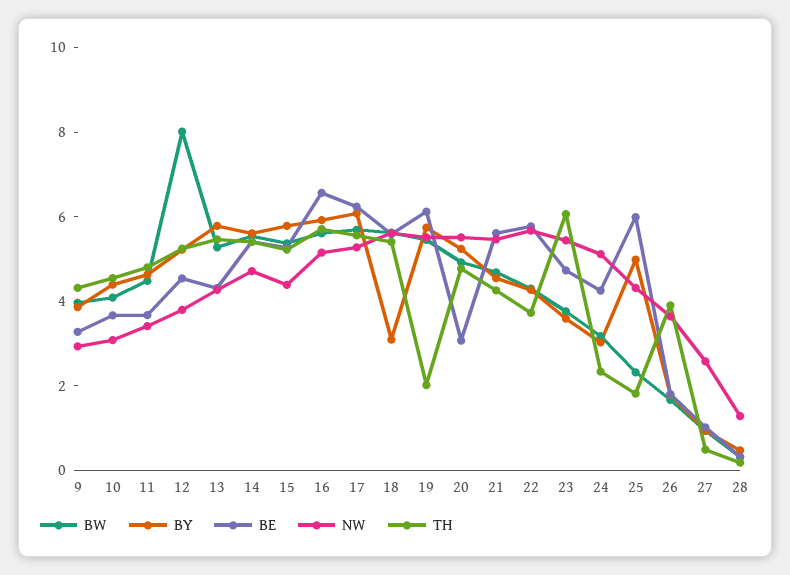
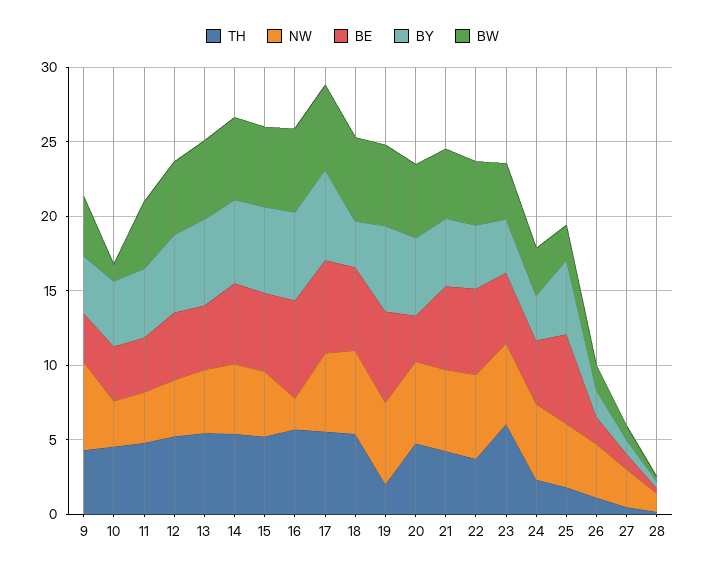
NW, 9: 3 -> 6
BW, 10: 4 -> 1
BW, 12: 8 -> 5
NW, 16: 5 -> 2
TH, 26: 4 -> 1

